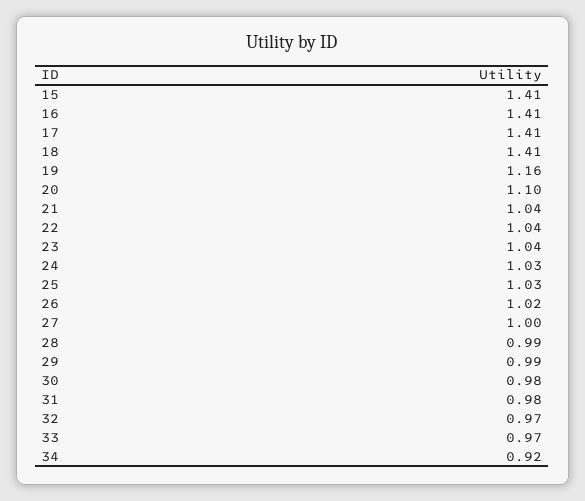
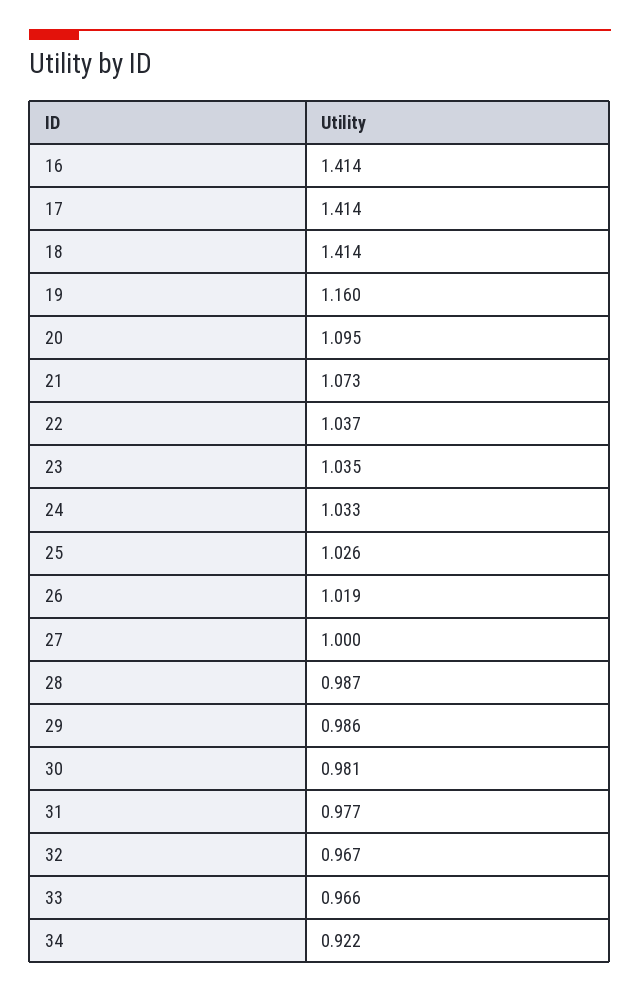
15: 1.41 -> none
21: 1.04 -> 1.073

